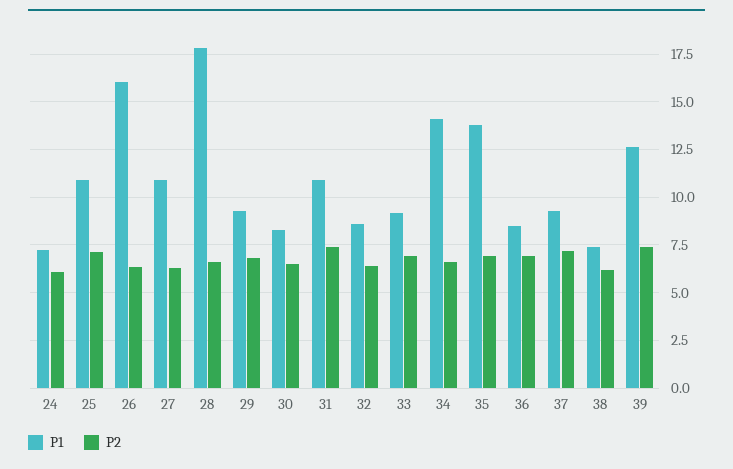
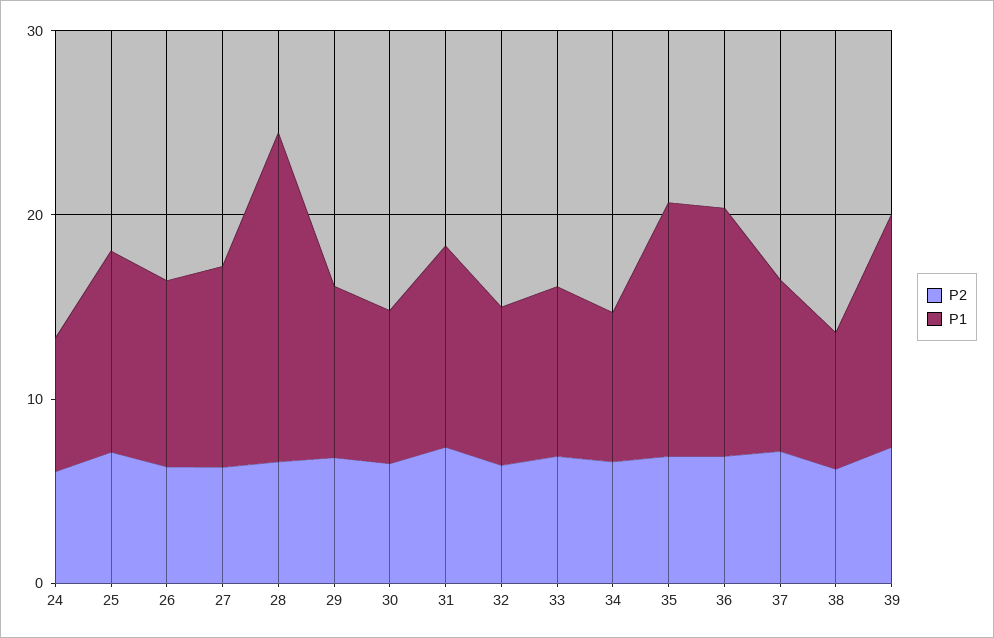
P1, 26: 16 -> 10
P1, 34: 14 -> 8
P1, 36: 8.5 -> 14

